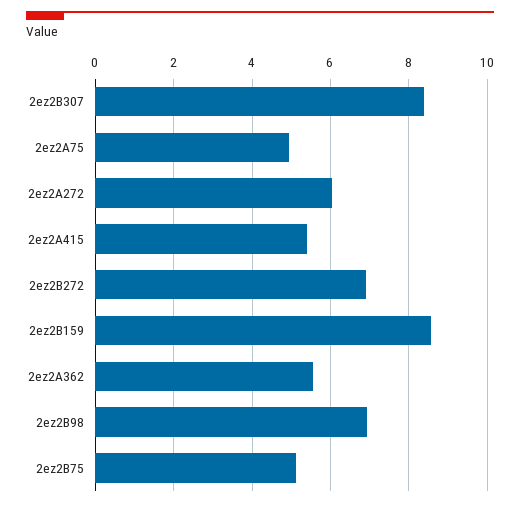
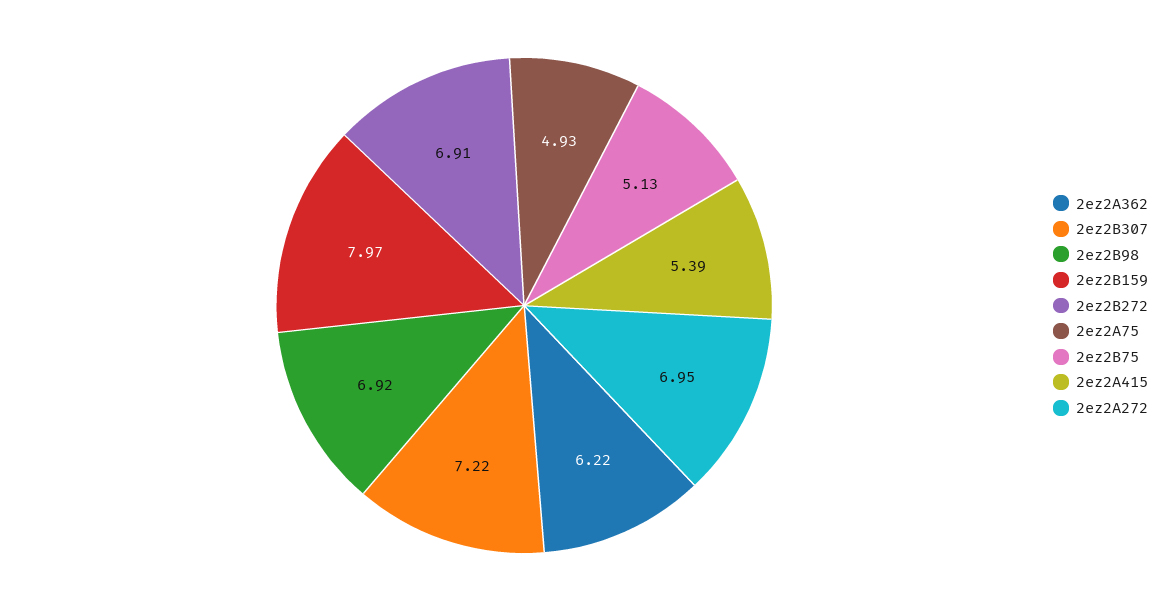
2ez2B307: 8.4 -> 7.22
2ez2A272: 6 -> 6.95
2ez2B159: 8.6 -> 7.97
2ez2A362: 5.6 -> 6.22

